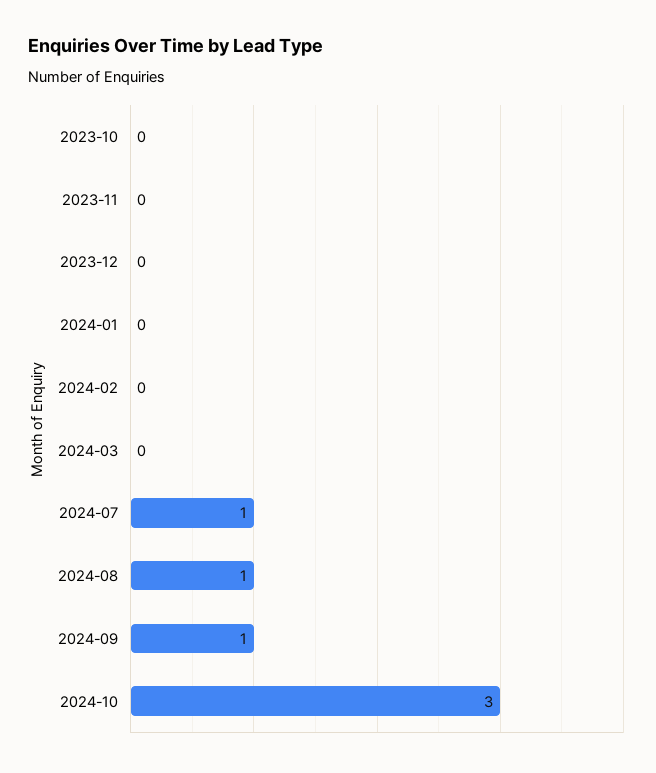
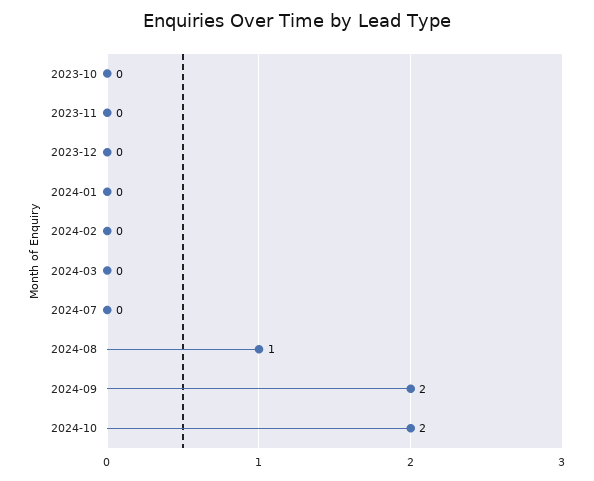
2024-07: 1 -> 0
2024-09: 1 -> 2
2024-10: 3 -> 2

